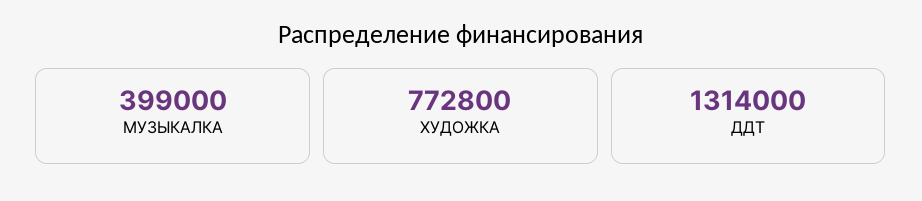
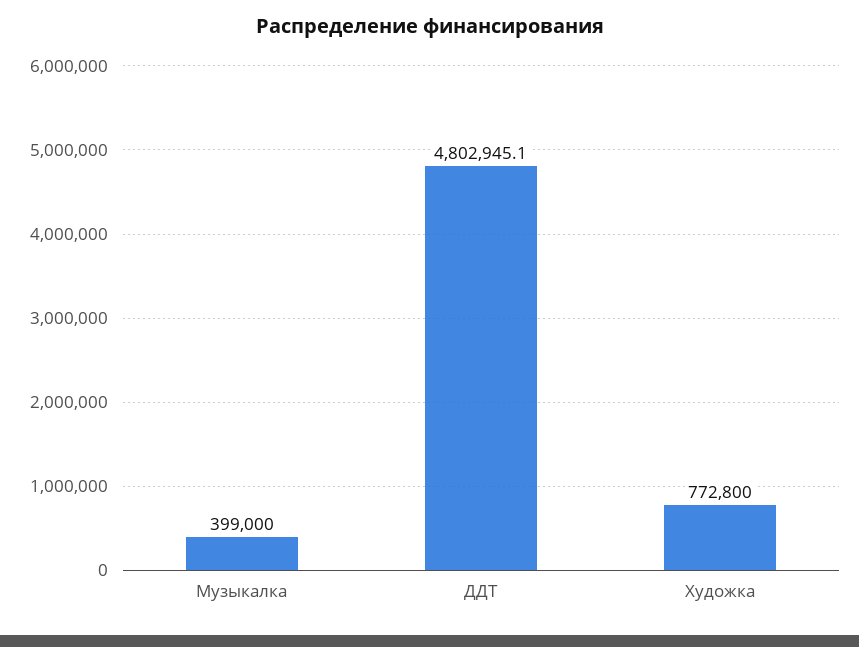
ДДТ: 1314000 -> 4802945.1

